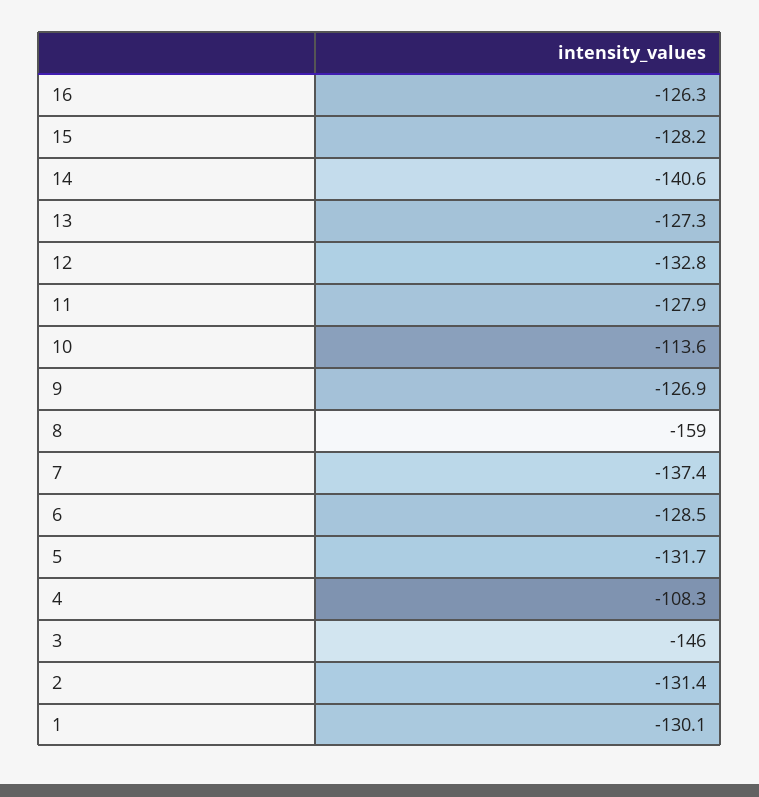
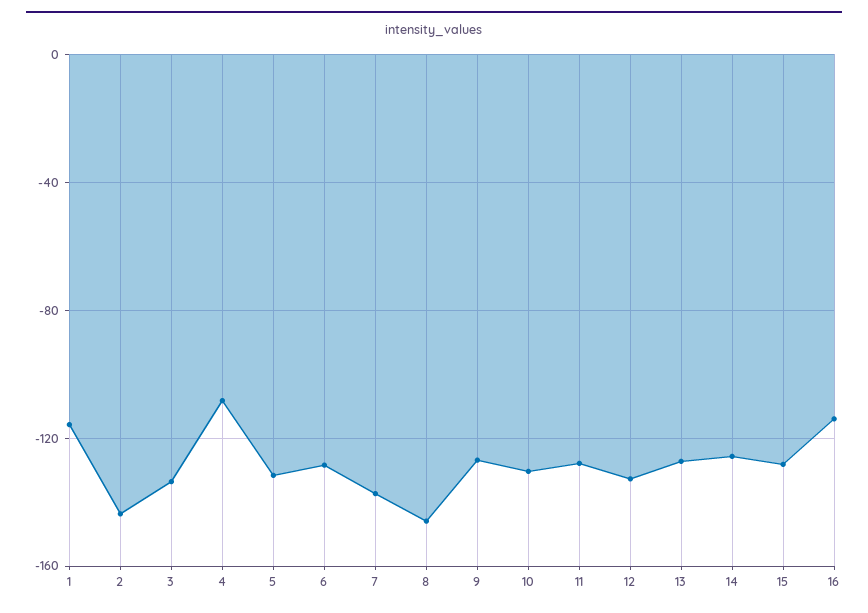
16: -126.3 -> -115
14: -140.6 -> -125
10: -113.6 -> -130
8: -159 -> -145
3: -146 -> -135
2: -131.4 -> -145
1: -130.1 -> -115

